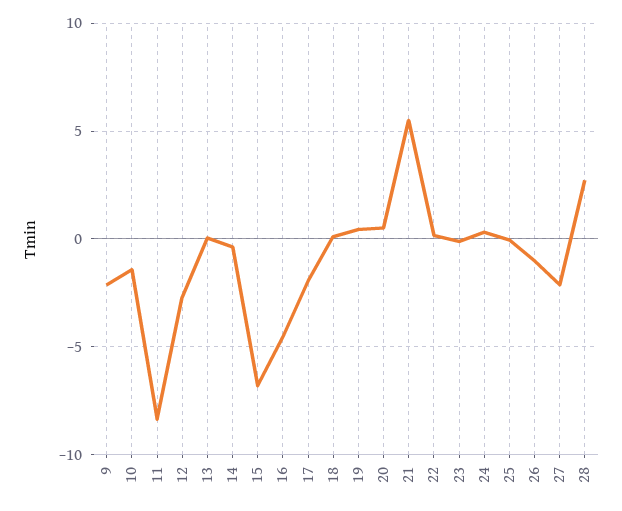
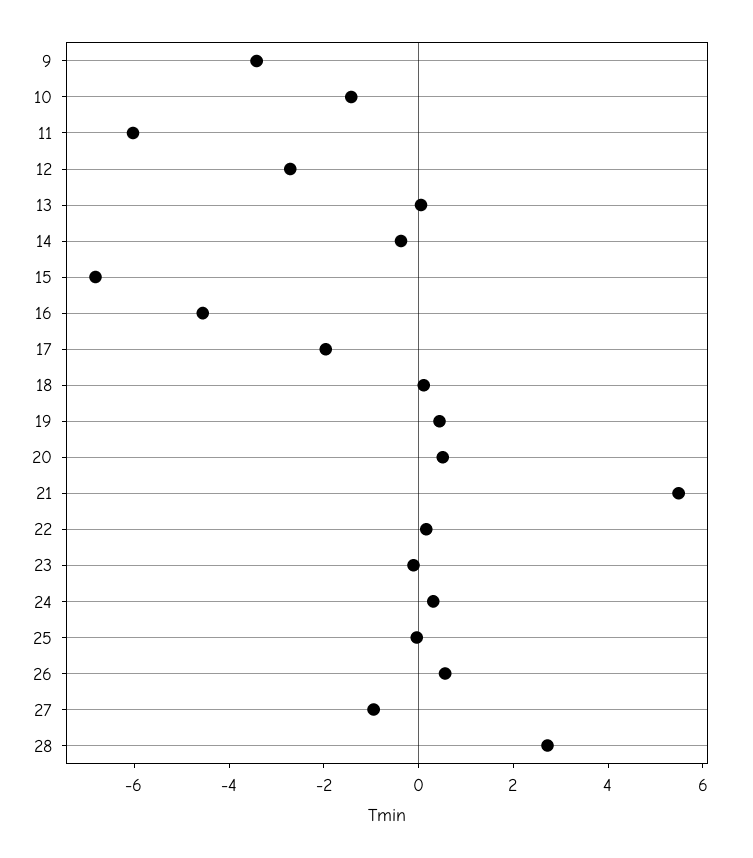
9: -2 -> -3.5
11: -8.5 -> -6
26: -1 -> 0.5
27: -2 -> -1

